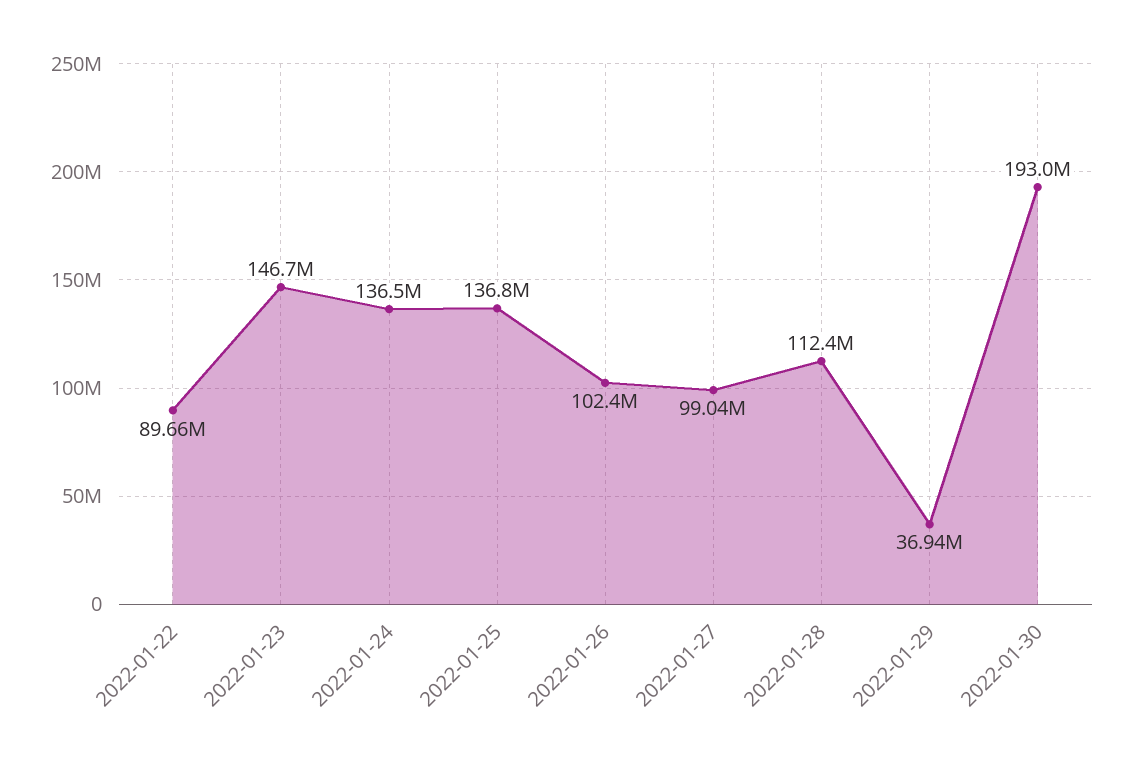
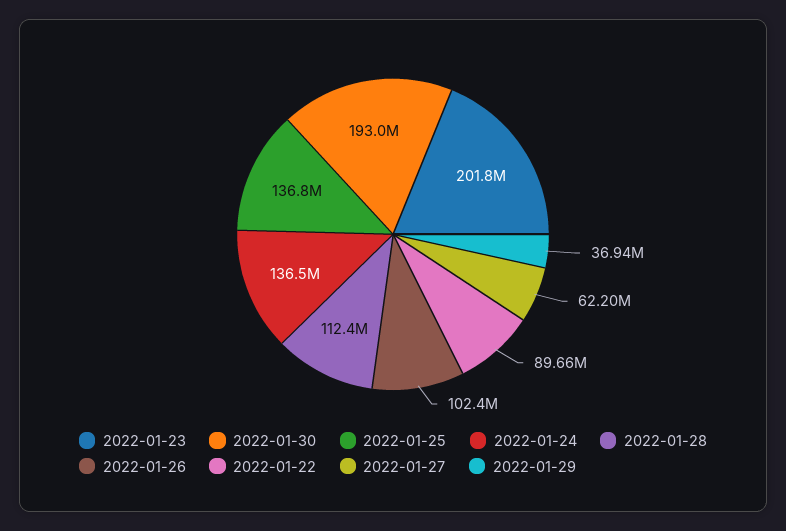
2022-01-23: 146700000 -> 201800000
2022-01-27: 99040000 -> 62200000

